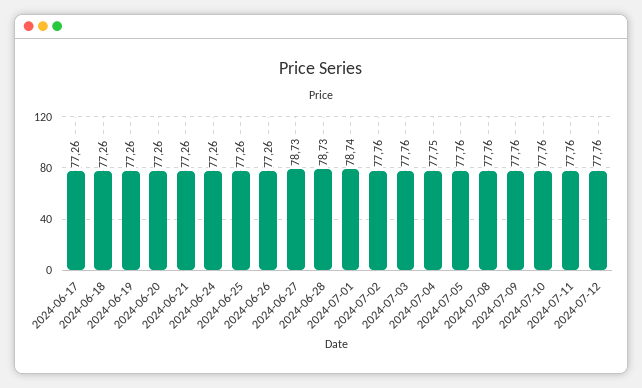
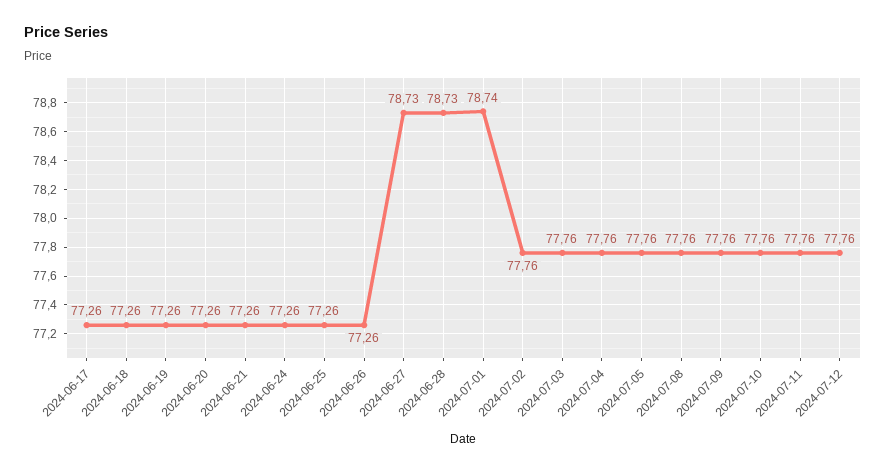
2024-07-04: 77.75 -> 77.76

